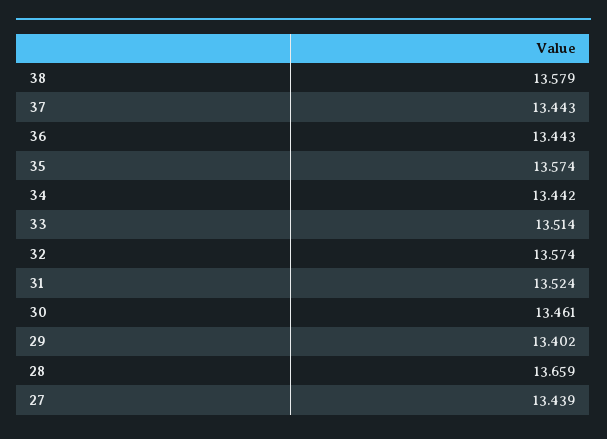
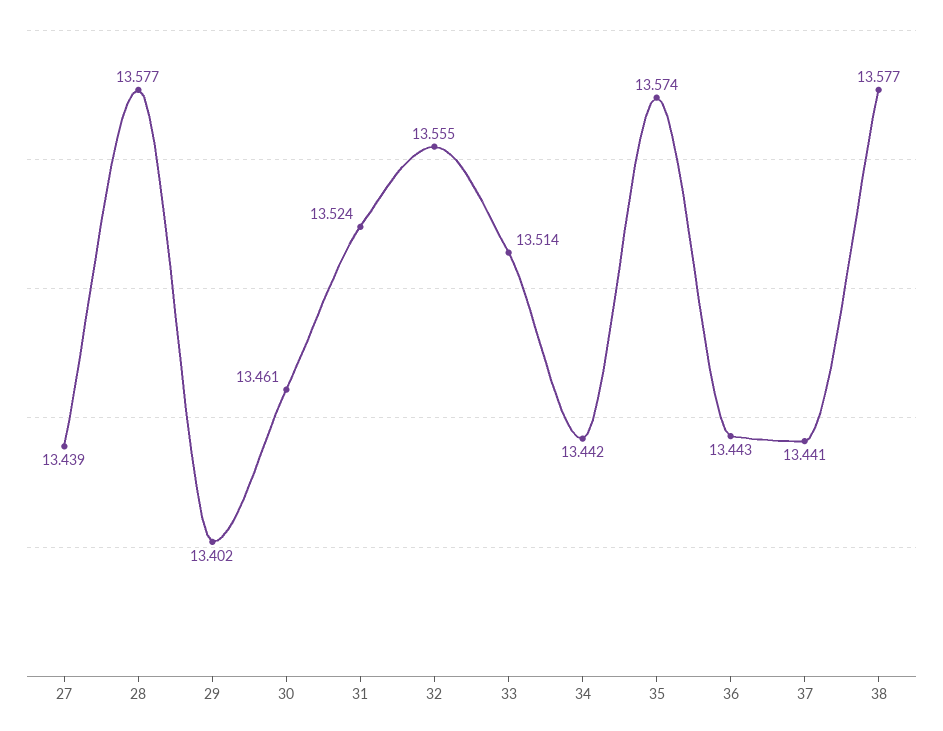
38: 13.579 -> 13.577
37: 13.443 -> 13.441
32: 13.574 -> 13.555
28: 13.659 -> 13.577

